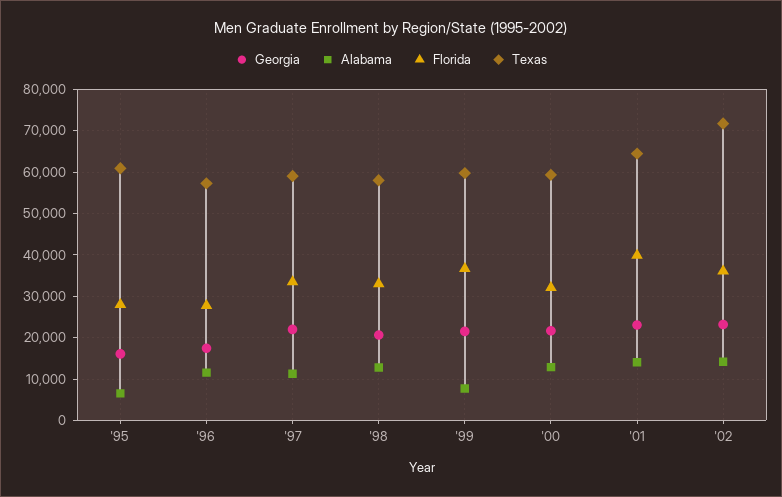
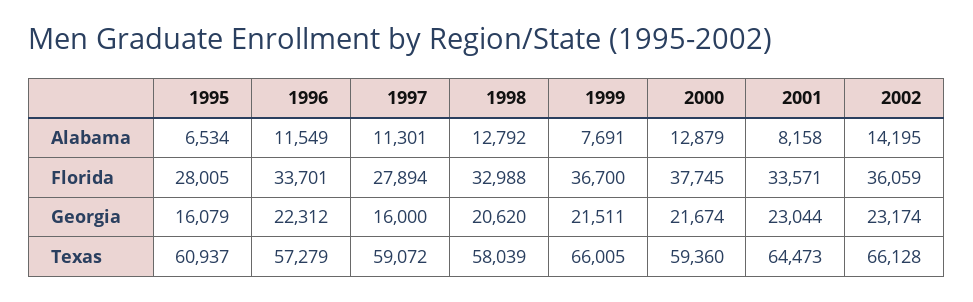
Georgia, '96: 18000 -> 22312
Florida, '96: 28000 -> 33701
Georgia, '97: 22000 -> 16000
Florida, '97: 34000 -> 27894
Texas, '99: 60000 -> 66005
Florida, '00: 32000 -> 37745
Alabama, '01: 14000 -> 8158
Florida, '01: 40000 -> 33571
Texas, '02: 72000 -> 66128

